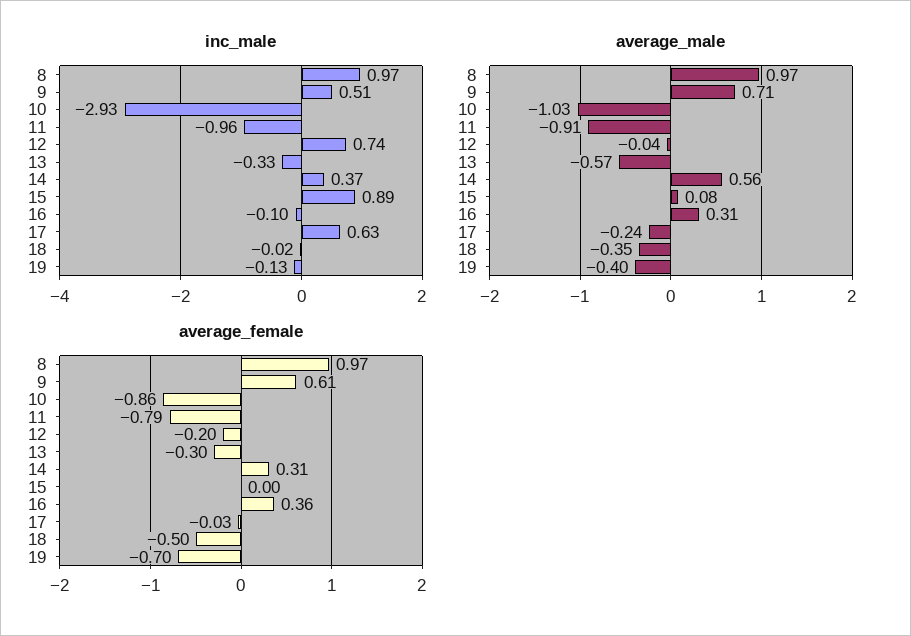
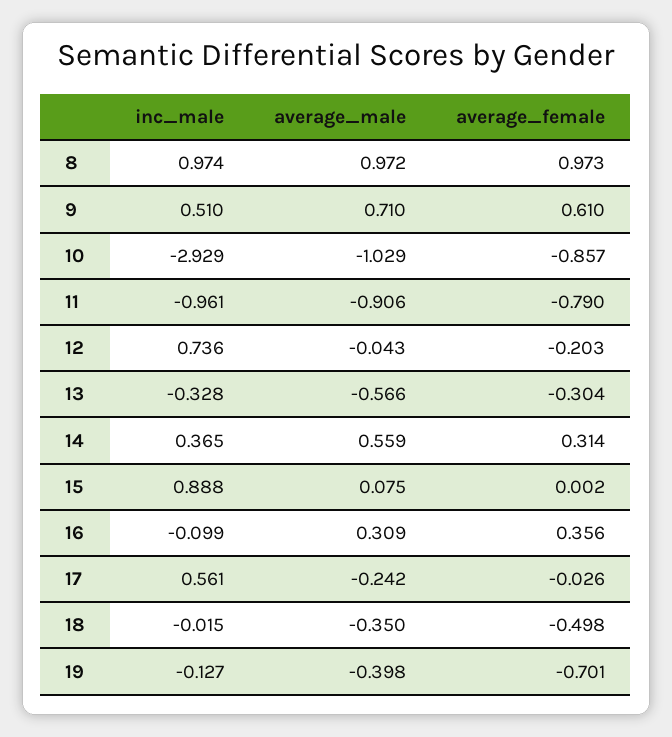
inc_male, 17: 0.63 -> 0.561

